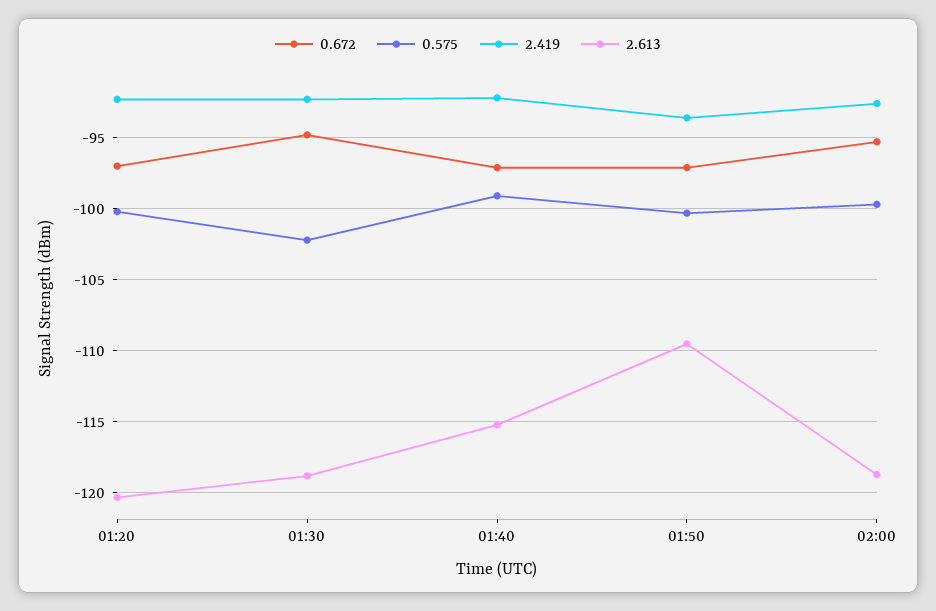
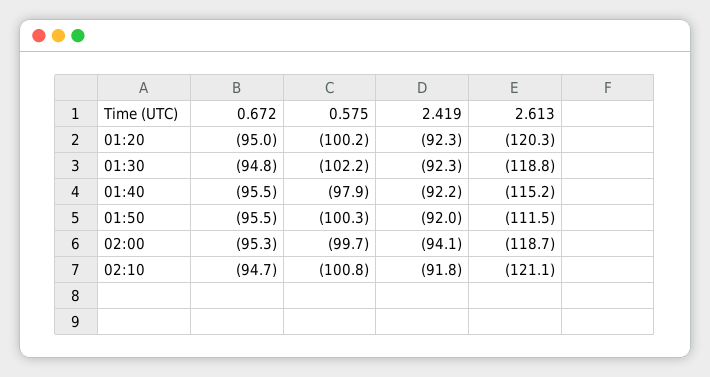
0.672, 01:20: -97 -> -95
0.672, 01:40: -97 -> -95.5
0.575, 01:40: -99 -> -97.9
0.672, 01:50: -97 -> -95.5
2.419, 01:50: -93.5 -> -92
2.613, 01:50: -109.5 -> -111.5
2.419, 02:00: -92.5 -> -94.1
0.672, 02:10: none -> -94.7
0.575, 02:10: none -> -100.8
2.419, 02:10: none -> -91.8
2.613, 02:10: none -> -121.1

